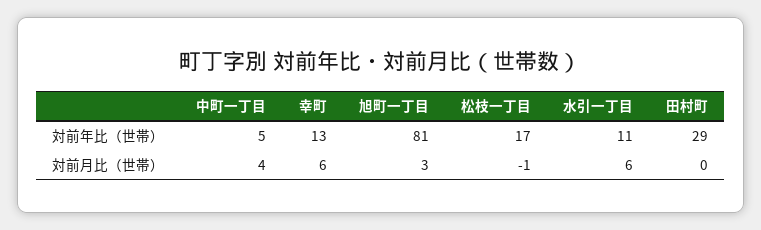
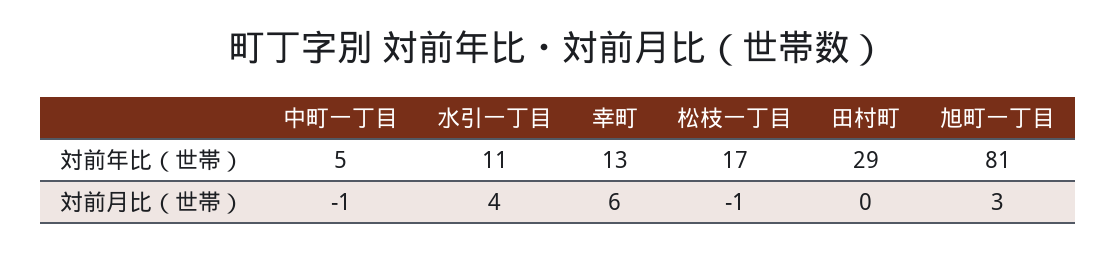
中町一丁目, 対前月比（世帯）: 4 -> -1
水引一丁目, 対前月比（世帯）: 6 -> 4

